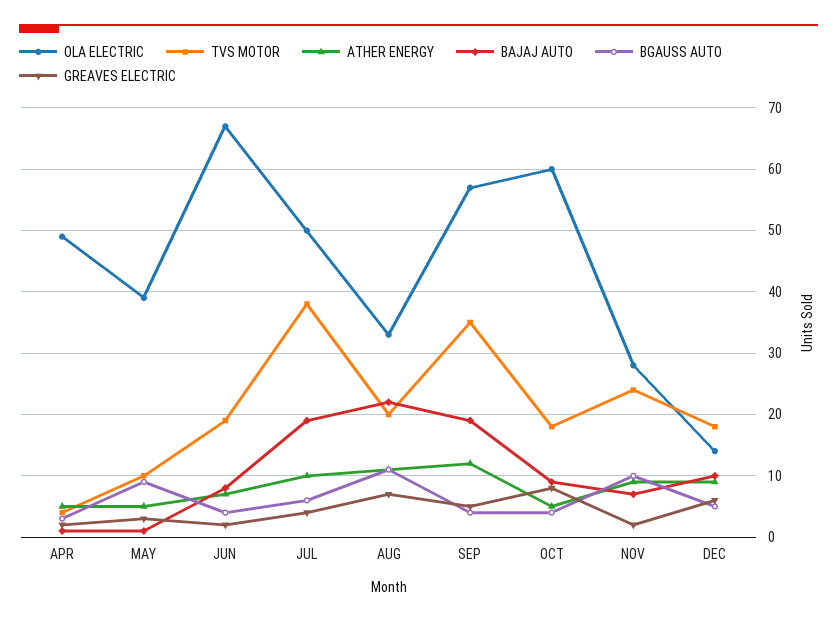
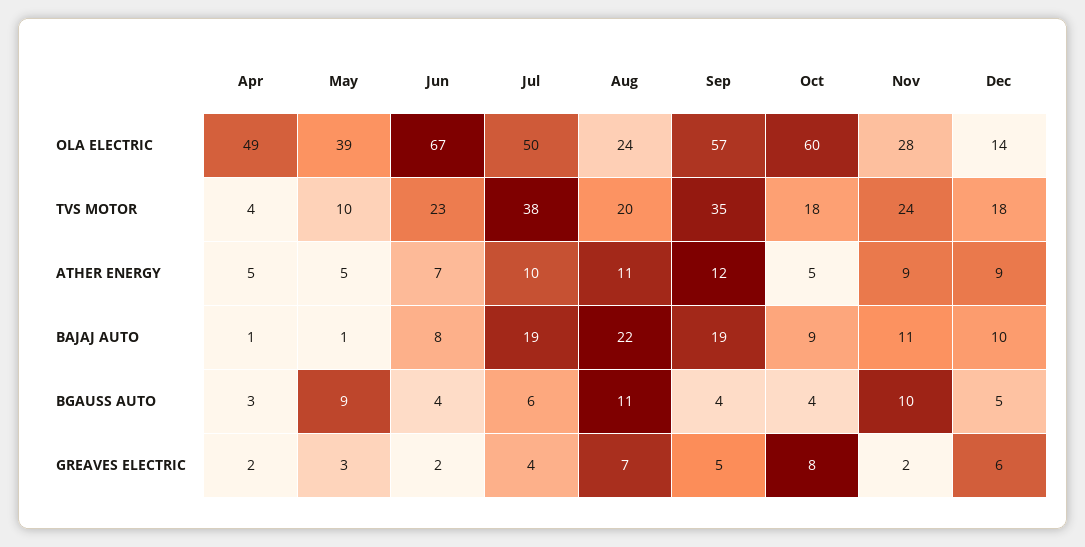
TVS MOTOR, JUN: 19 -> 23
OLA ELECTRIC, AUG: 33 -> 24
BAJAJ AUTO, NOV: 7 -> 11

